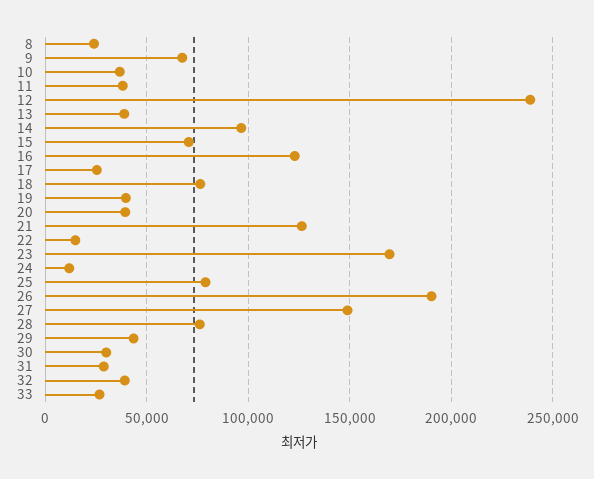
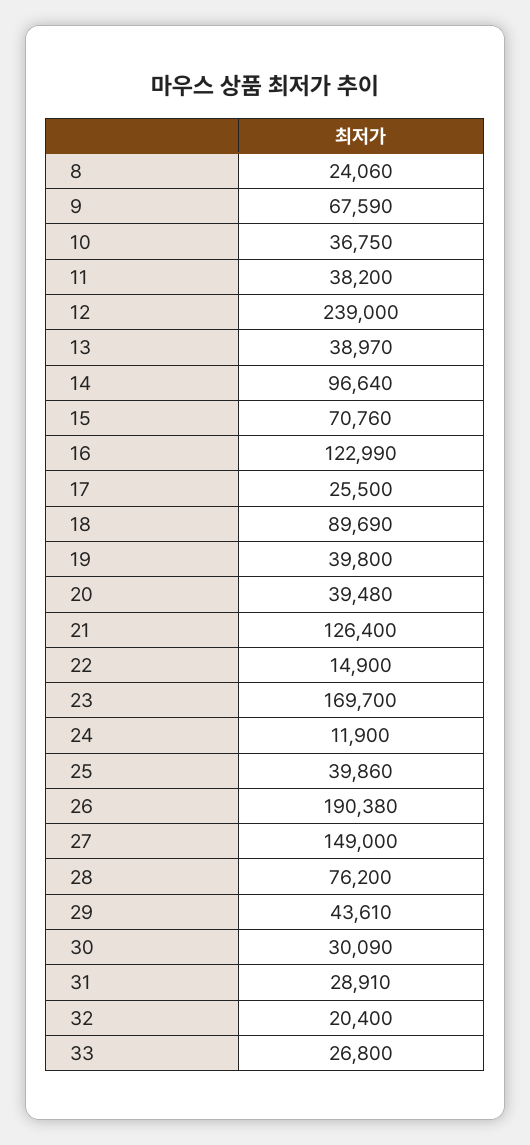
18: 75000 -> 89690
25: 80000 -> 39860
32: 40000 -> 20400

